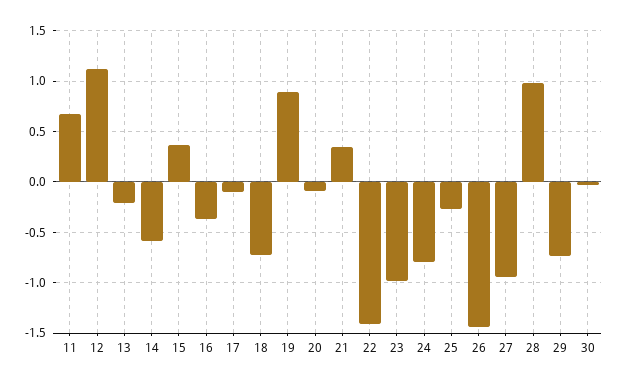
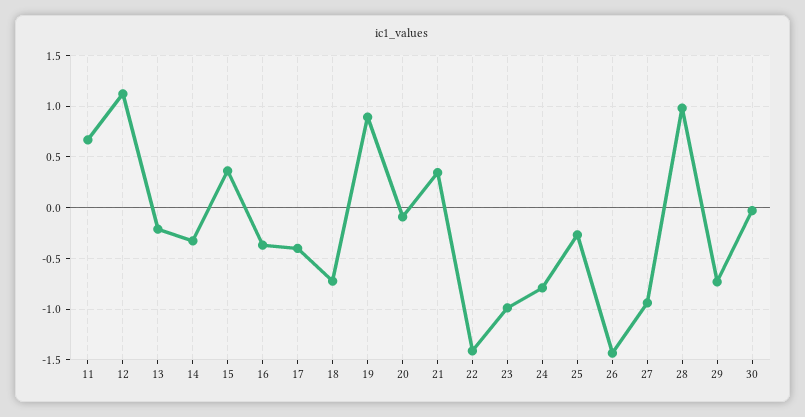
14: -0.6 -> -0.3
17: -0.1 -> -0.4

